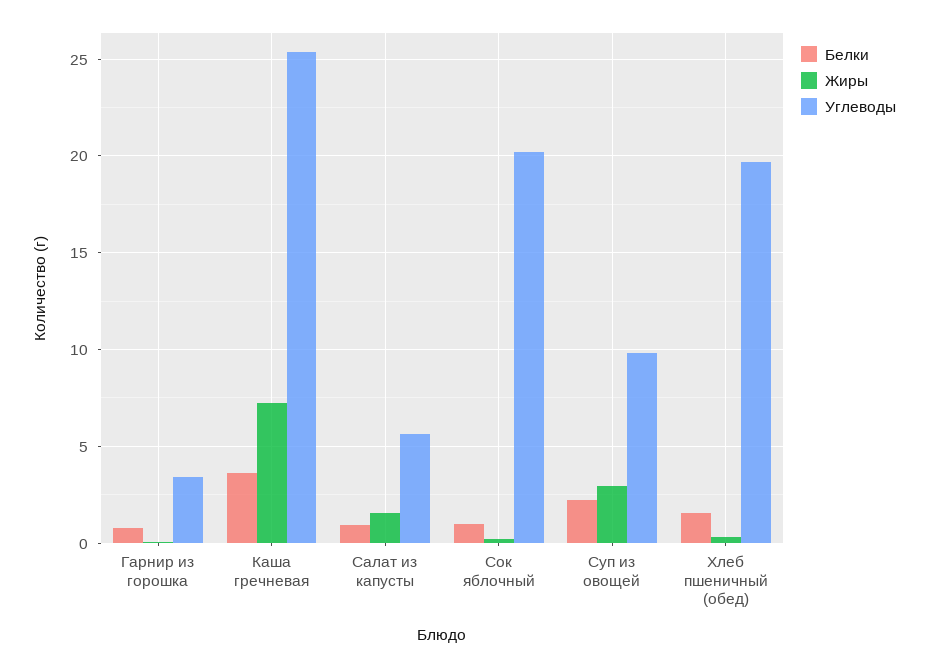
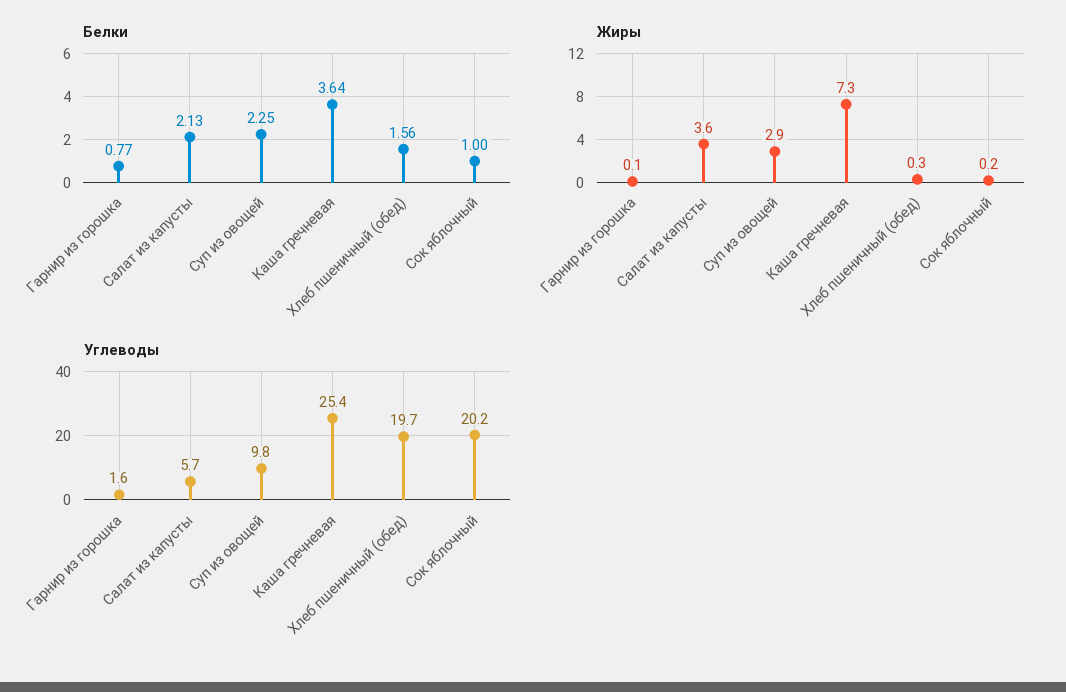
Углеводы, Гарнир из горошка: 3.5 -> 1.6
Белки, Салат из капусты: 1 -> 2.13
Жиры, Салат из капусты: 1.5 -> 3.6

